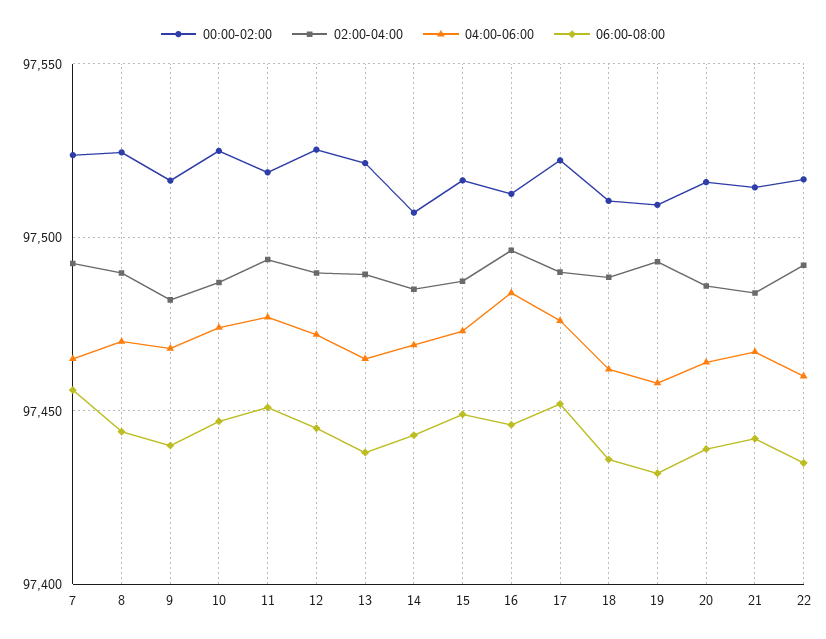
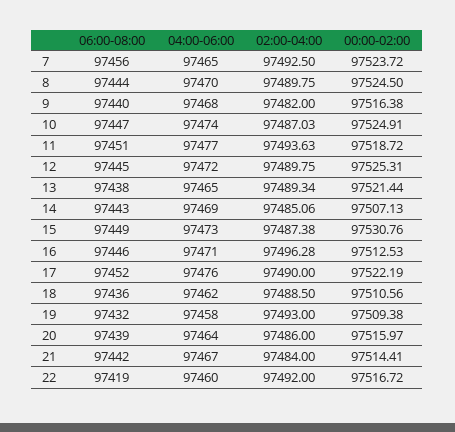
00:00-02:00, 15: 97515 -> 97530.76
04:00-06:00, 16: 97485 -> 97471
06:00-08:00, 22: 97435 -> 97419

